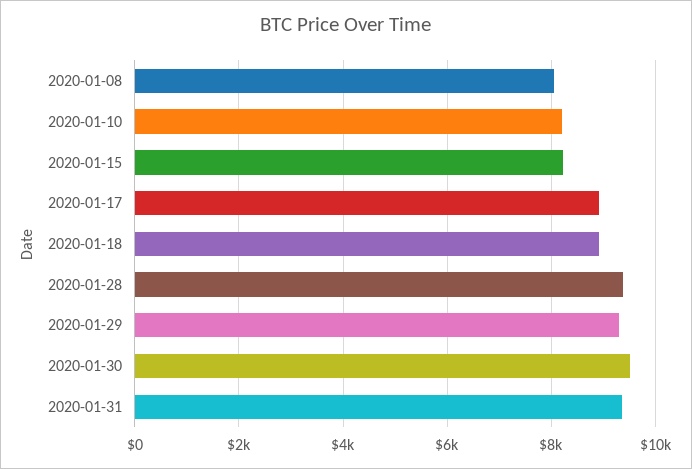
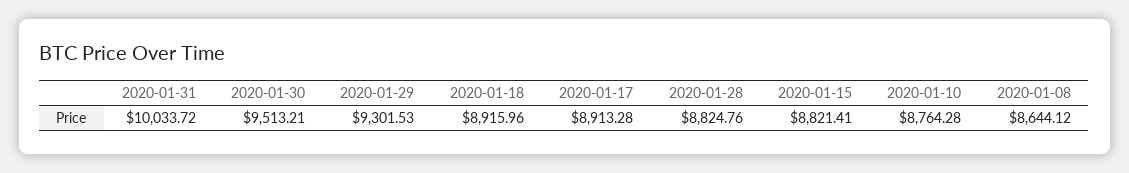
2020-01-08: 8000 -> 8644.12
2020-01-10: 8200 -> 8764.28
2020-01-15: 8200 -> 8821.41
2020-01-28: 9400 -> 8824.76
2020-01-31: 9400 -> 10033.72

